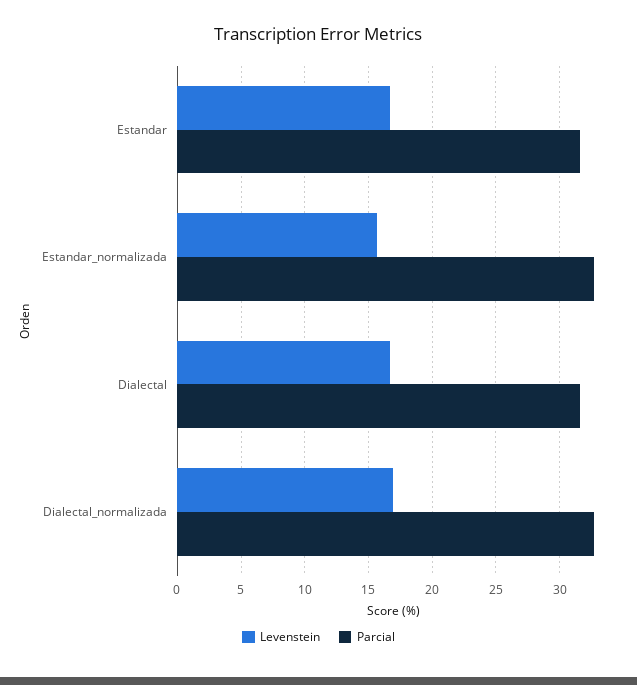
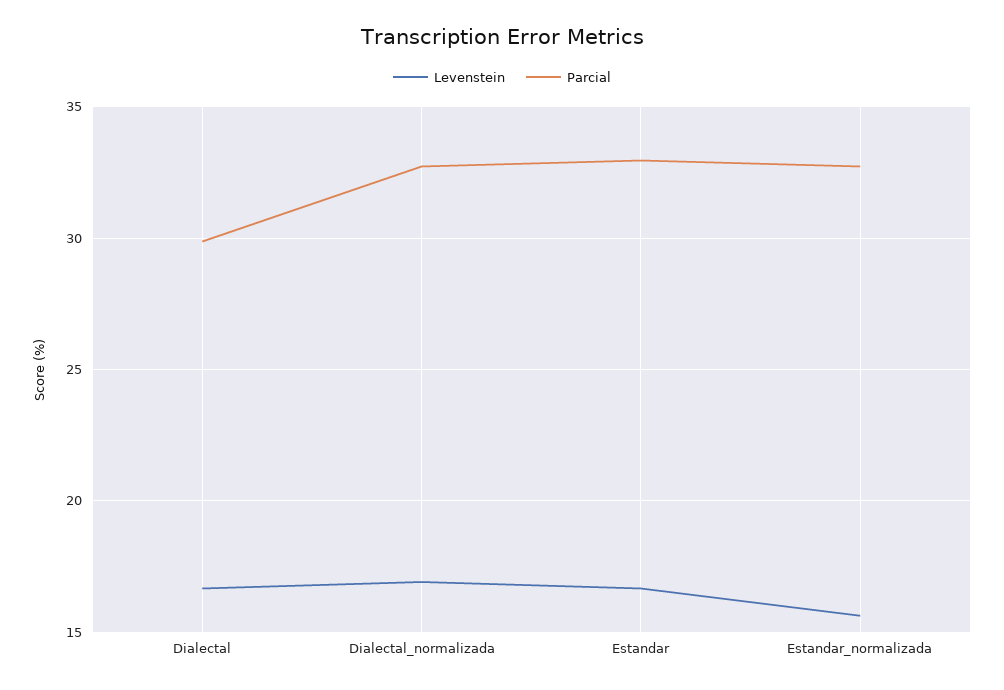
Parcial, Estandar: 31.5 -> 33
Parcial, Dialectal: 31.5 -> 30

